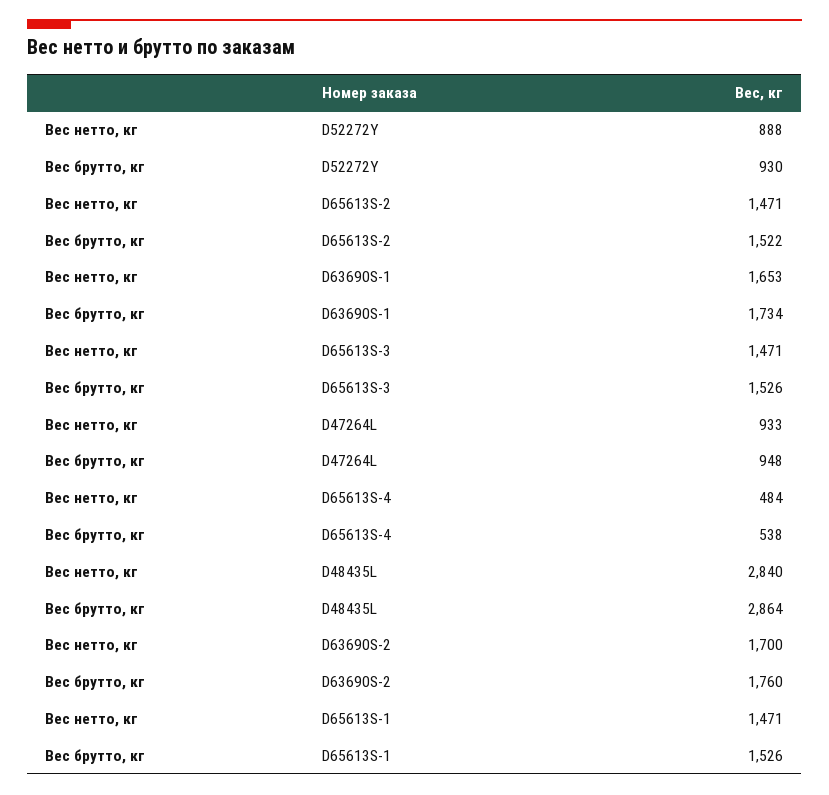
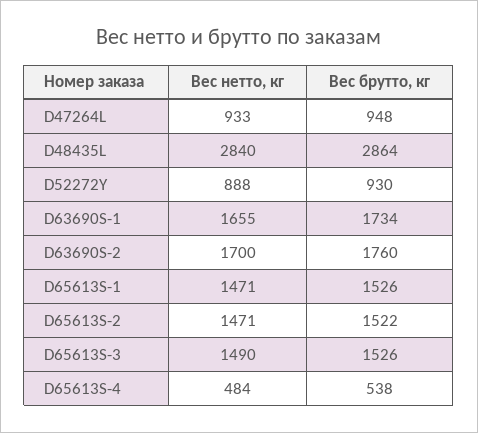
Вес нетто, кг, D63690S-1: 1653 -> 1655
Вес нетто, кг, D65613S-3: 1471 -> 1490

